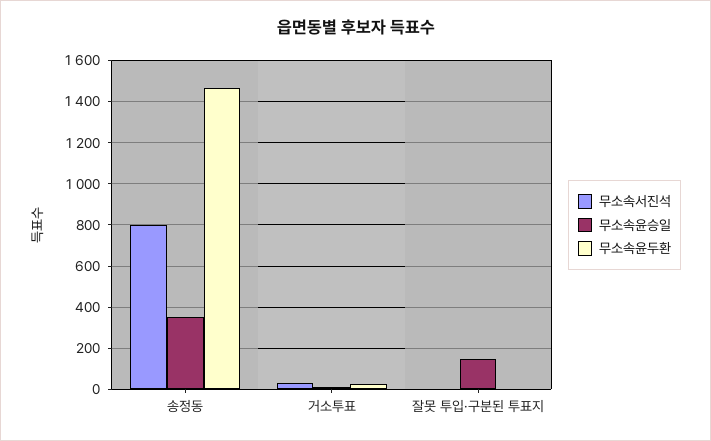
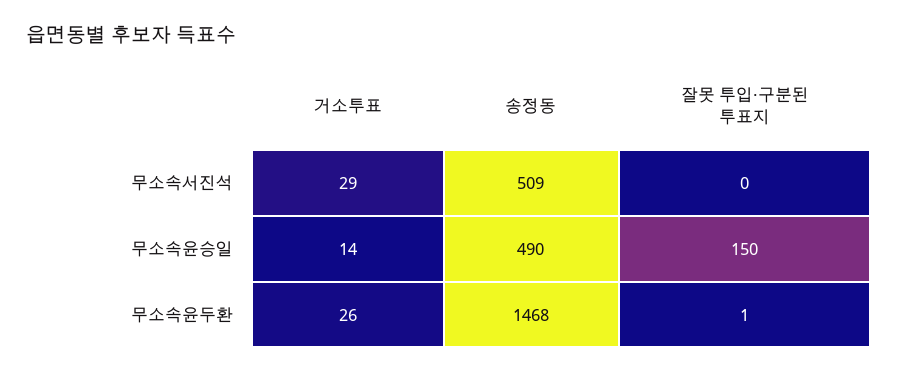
무소속서진석, 송정동: 800 -> 509
무소속윤승일, 송정동: 350 -> 490

